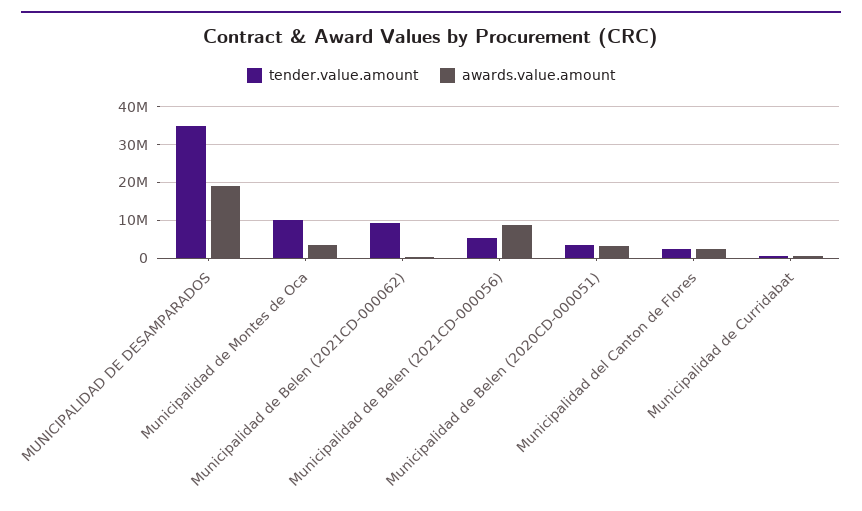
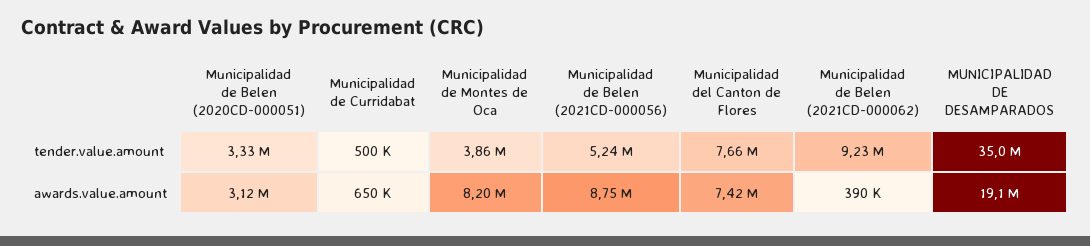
tender.value.amount, Municipalidad de Montes de Oca: 10000000 -> 3860000
awards.value.amount, Municipalidad de Montes de Oca: 4000000 -> 8200000
tender.value.amount, Municipalidad del Canton de Flores: 2000000 -> 7660000
awards.value.amount, Municipalidad del Canton de Flores: 2000000 -> 7420000

